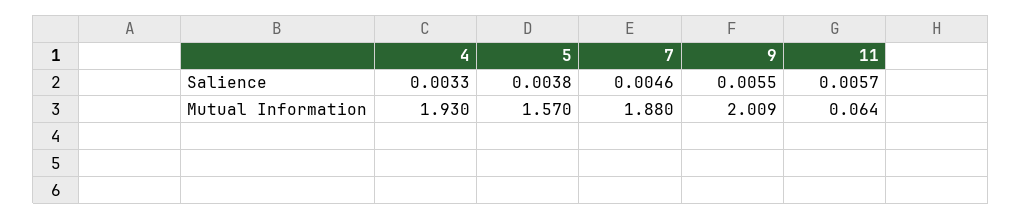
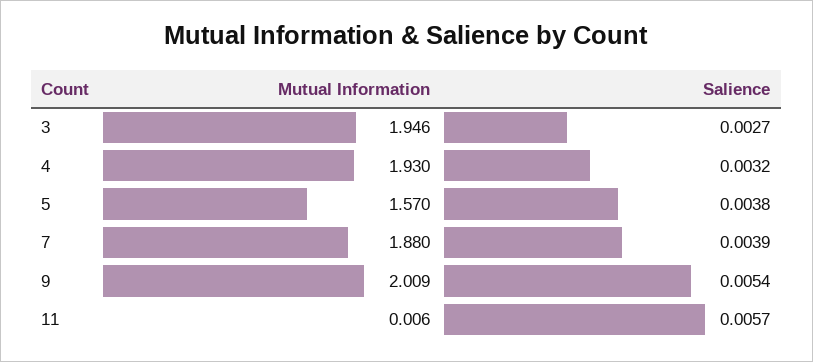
4, Salience: 0.0033 -> 0.0032
7, Salience: 0.0046 -> 0.0039
9, Salience: 0.0055 -> 0.0054
11, Mutual Information: 0.064 -> 0.006
3, Mutual Information: none -> 1.946
3, Salience: none -> 0.0027

